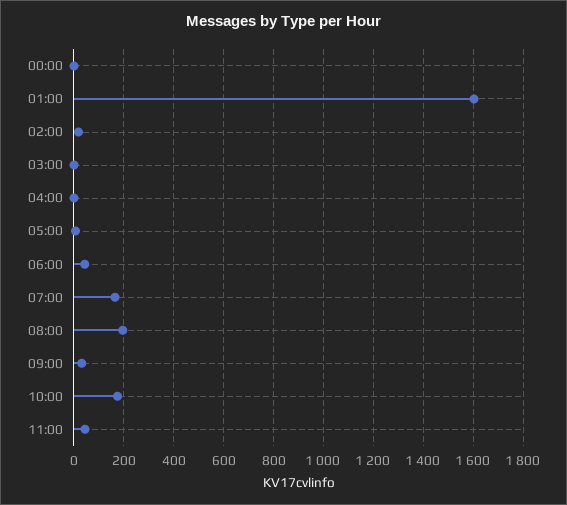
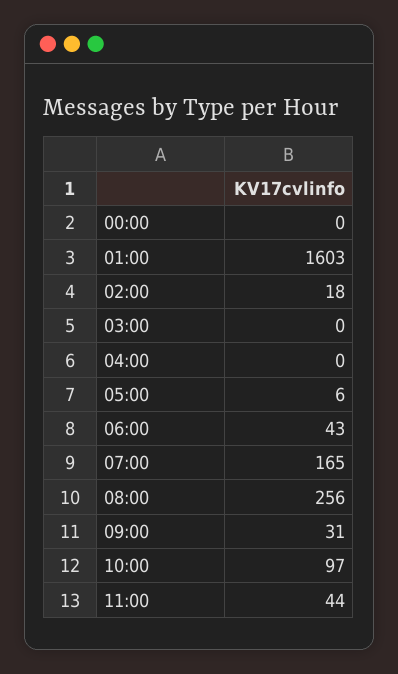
08:00: 200 -> 256
10:00: 175 -> 97

